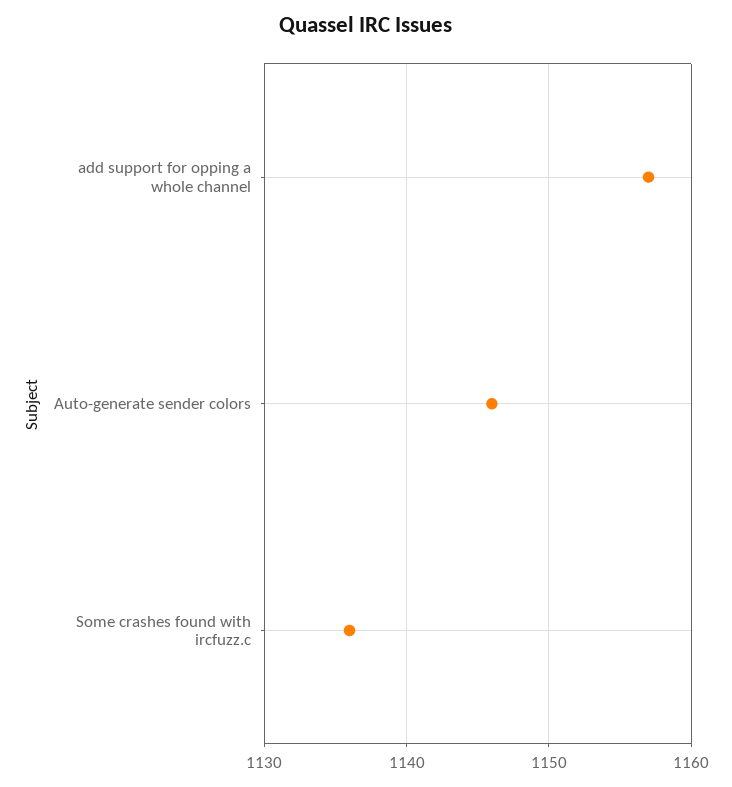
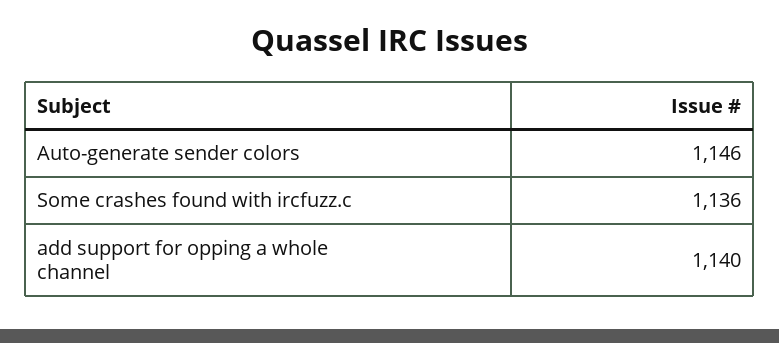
add support for opping a whole channel: 1157 -> 1140

